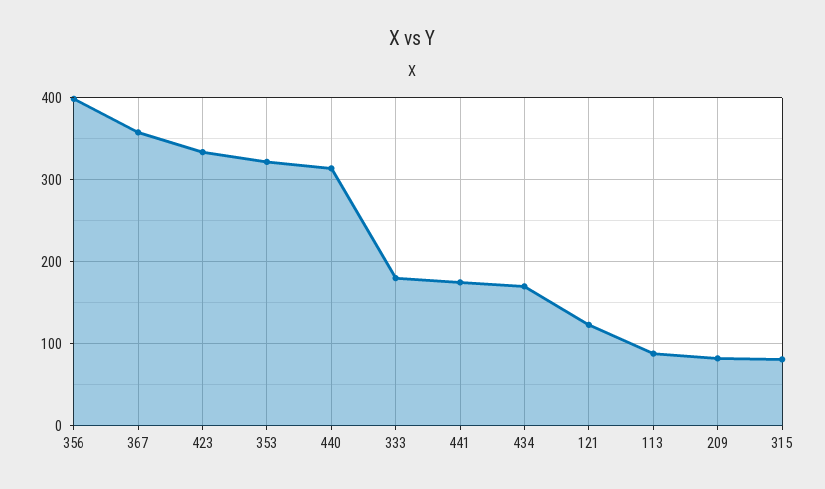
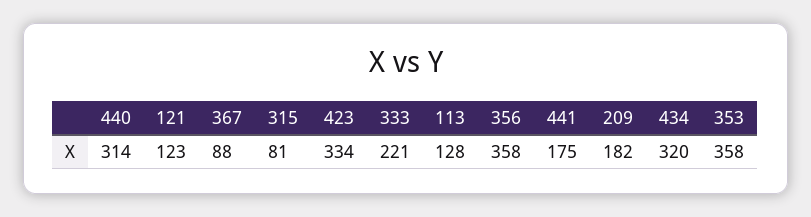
356: 400 -> 358
367: 360 -> 88
353: 320 -> 358
333: 180 -> 221
434: 170 -> 320
113: 90 -> 128
209: 80 -> 182

